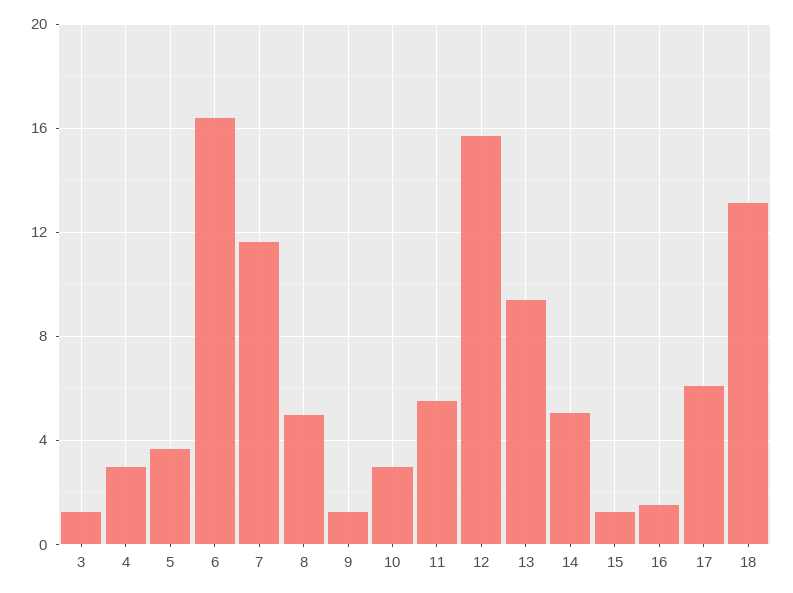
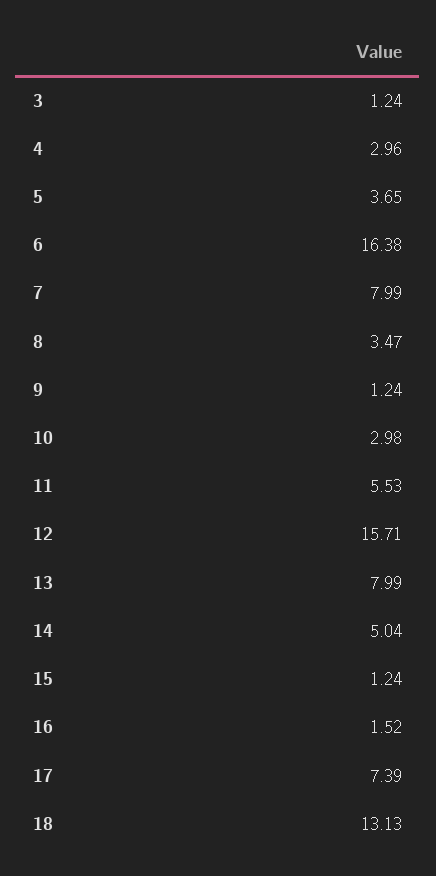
7: 11.5 -> 7.99
8: 5 -> 3.47
13: 9.5 -> 7.99
17: 6 -> 7.39

